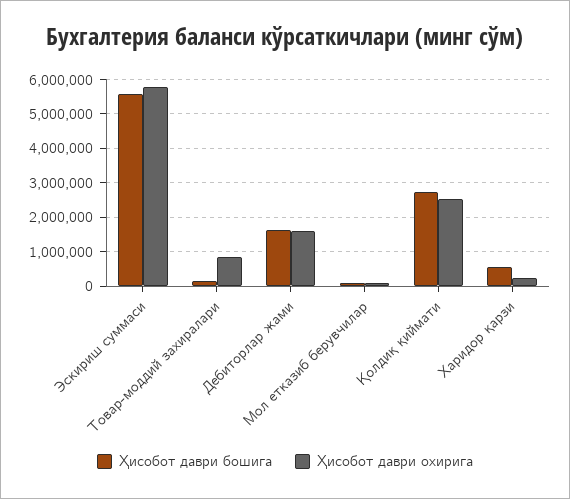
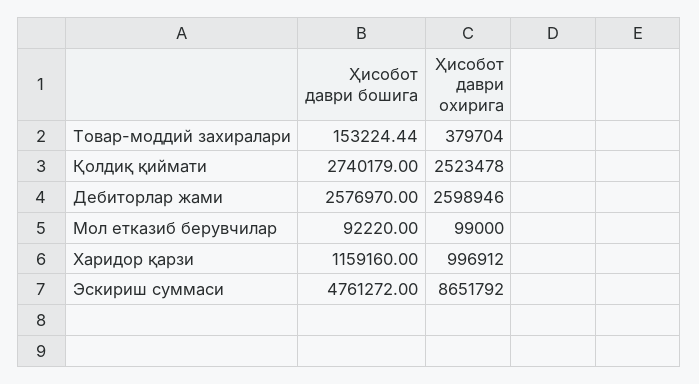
Ҳисобот даври бошига, Эскириш суммаси: 5600000 -> 4761272
Ҳисобот даври охирига, Эскириш суммаси: 5800000 -> 8651792
Ҳисобот даври охирига, Товар-моддий захиралари: 800000 -> 379704
Ҳисобот даври бошига, Дебиторлар жами: 1600000 -> 2576970
Ҳисобот даври охирига, Дебиторлар жами: 1600000 -> 2598946
Ҳисобот даври бошига, Харидор қарзи: 600000 -> 1159160
Ҳисобот даври охирига, Харидор қарзи: 200000 -> 996912

